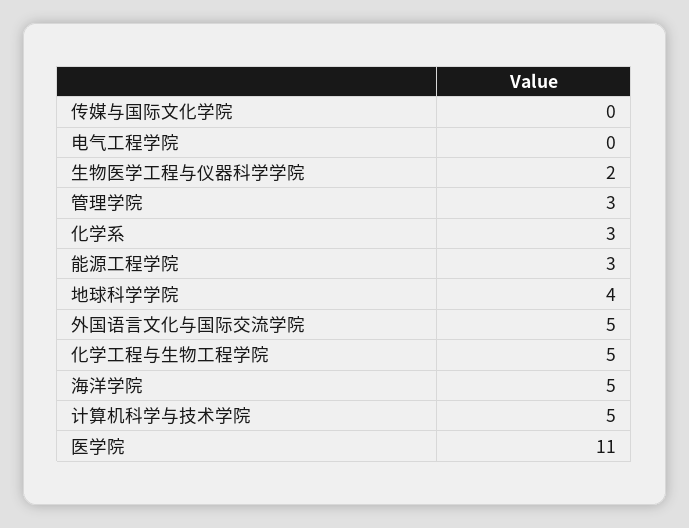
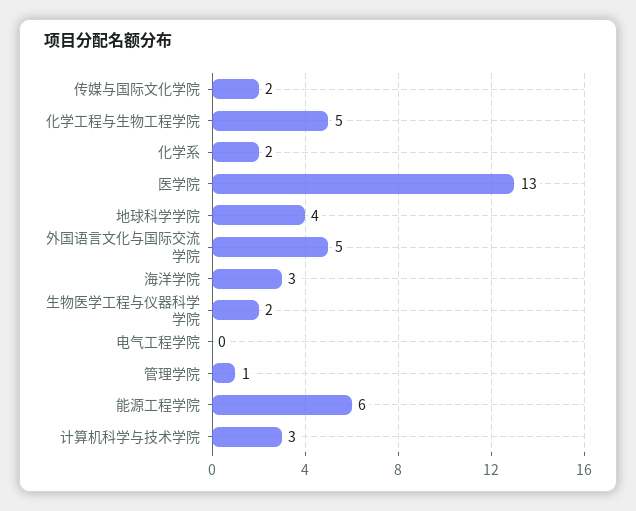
传媒与国际文化学院: 0 -> 2
管理学院: 3 -> 1
化学系: 3 -> 2
能源工程学院: 3 -> 6
海洋学院: 5 -> 3
计算机科学与技术学院: 5 -> 3
医学院: 11 -> 13

